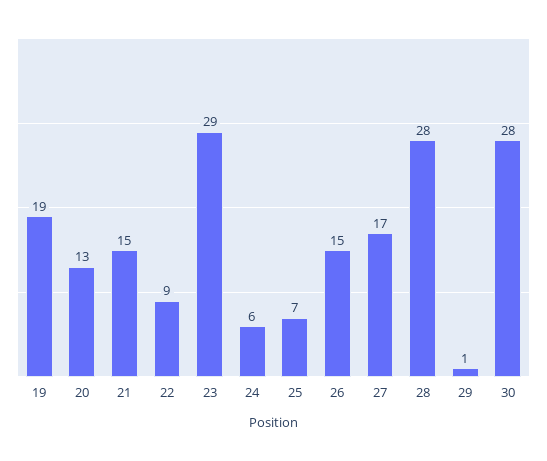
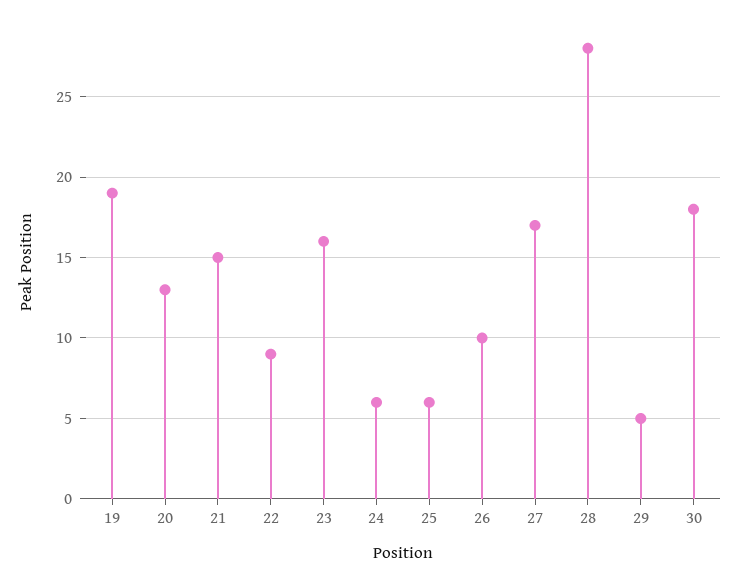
23: 29 -> 16
25: 7 -> 6
26: 15 -> 10
29: 1 -> 5
30: 28 -> 18

